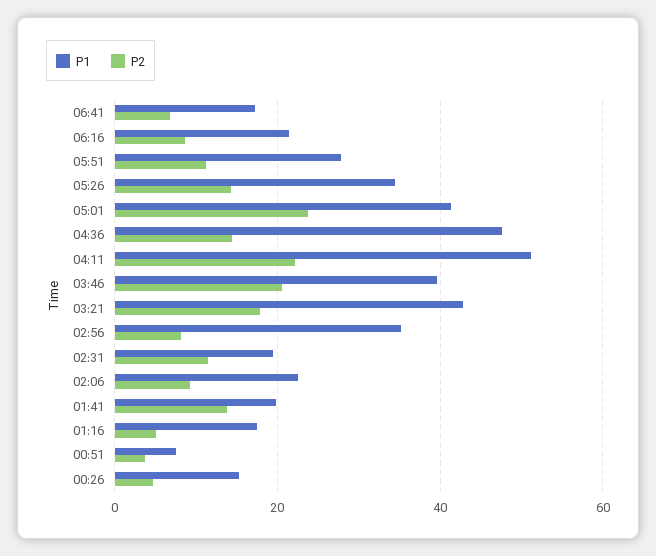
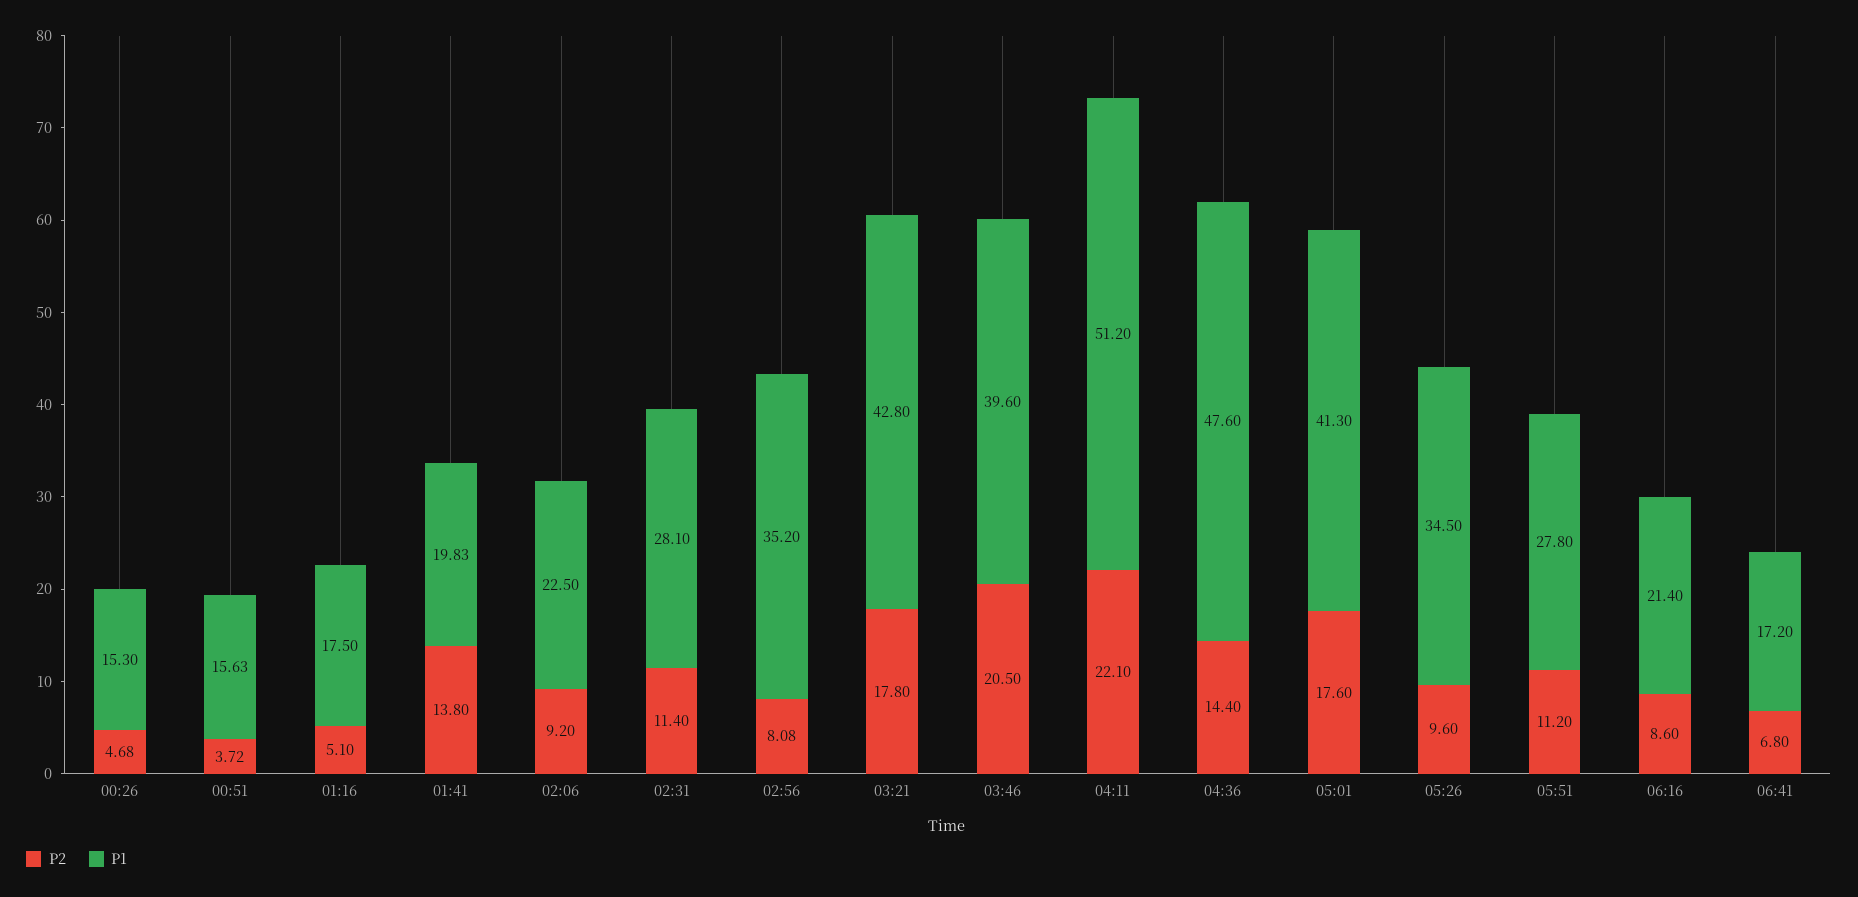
P2, 05:26: 14 -> 9.6
P2, 05:01: 24 -> 17.6
P1, 02:31: 20 -> 28.1
P1, 00:51: 8 -> 15.63

